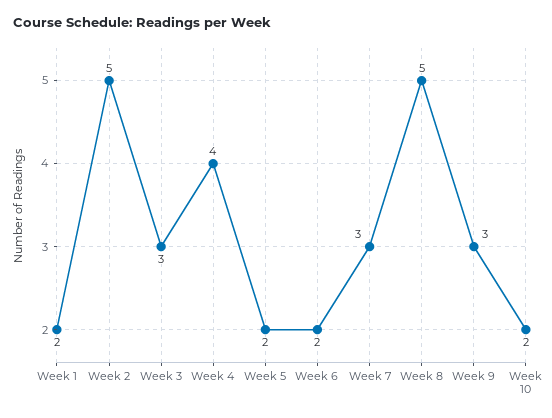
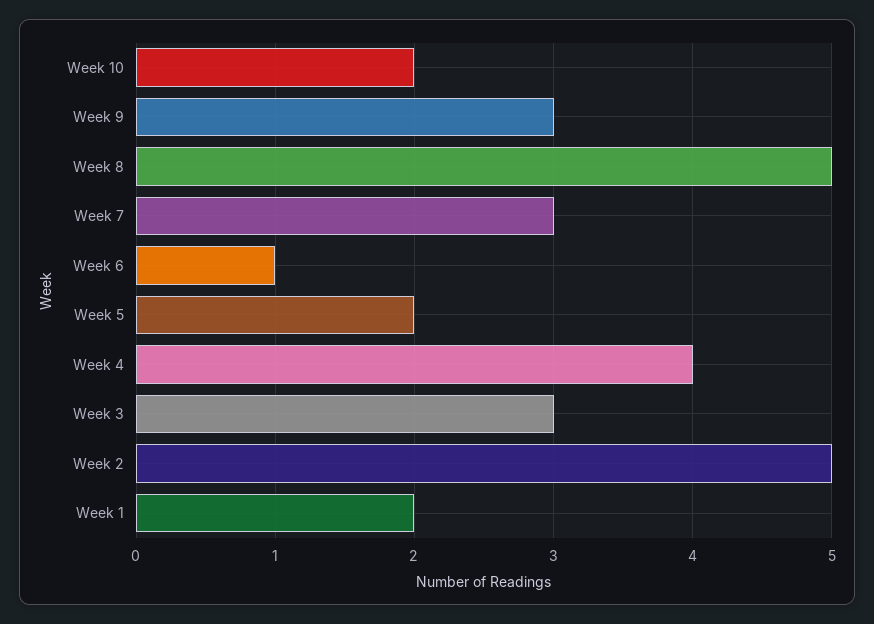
Week 6: 2 -> 1

